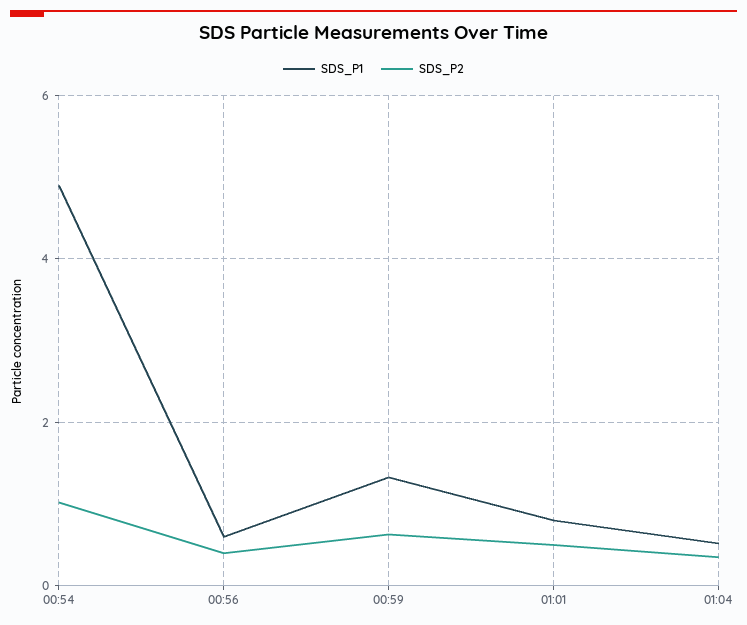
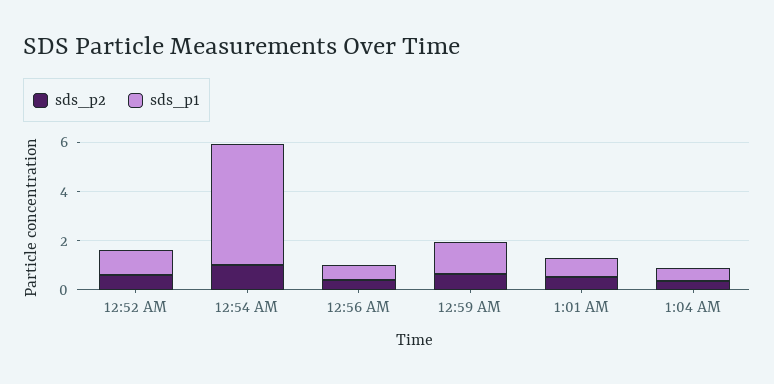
SDS_P2, 12:52 AM: none -> 0.5
SDS_P1, 12:52 AM: none -> 1

